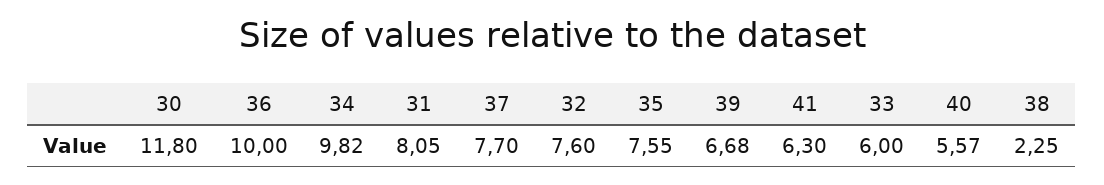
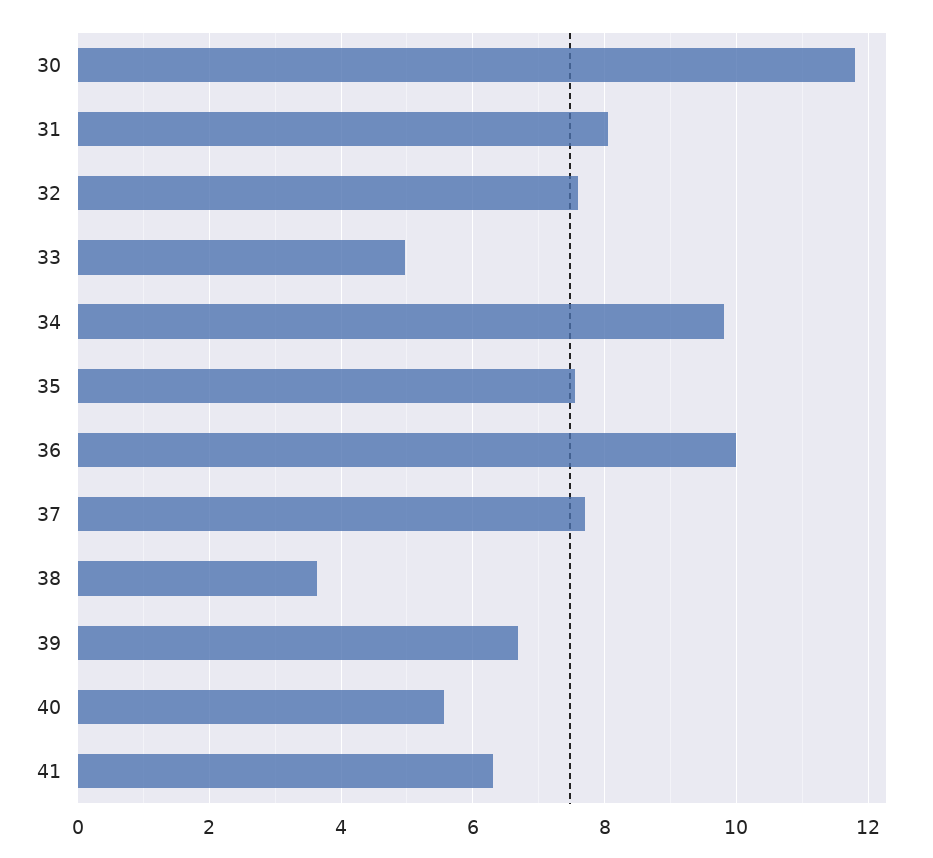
33: 6 -> 5
38: 2.25 -> 3.6

